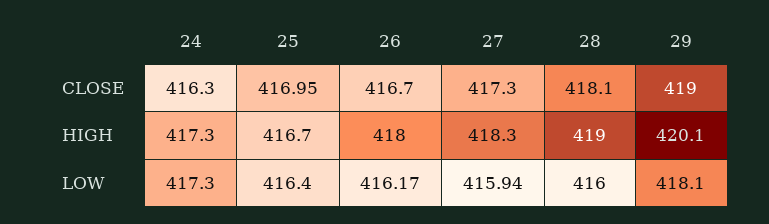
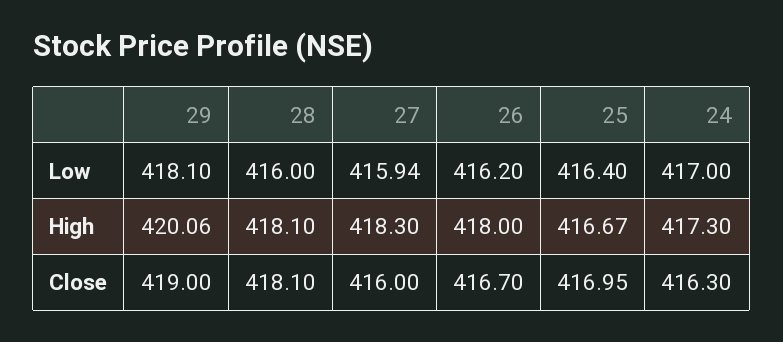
27, CLOSE: 417.3 -> 416
28, HIGH: 419 -> 418.1
24, LOW: 417.3 -> 417
26, LOW: 416.17 -> 416.2

